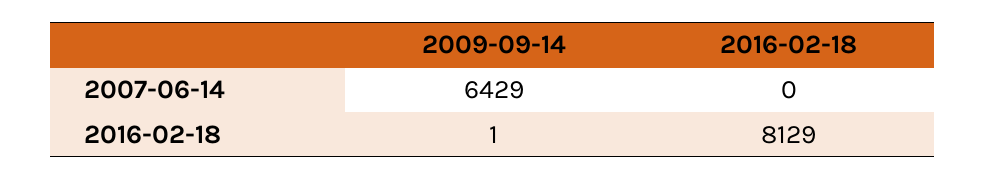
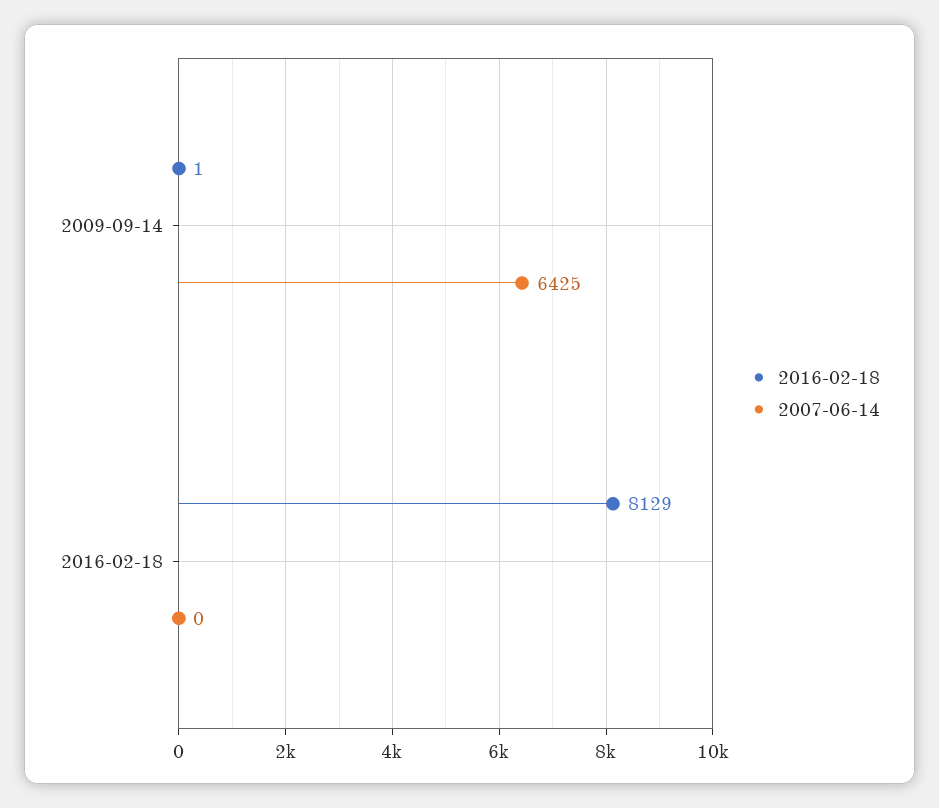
2007-06-14, 2009-09-14: 6429 -> 6425

